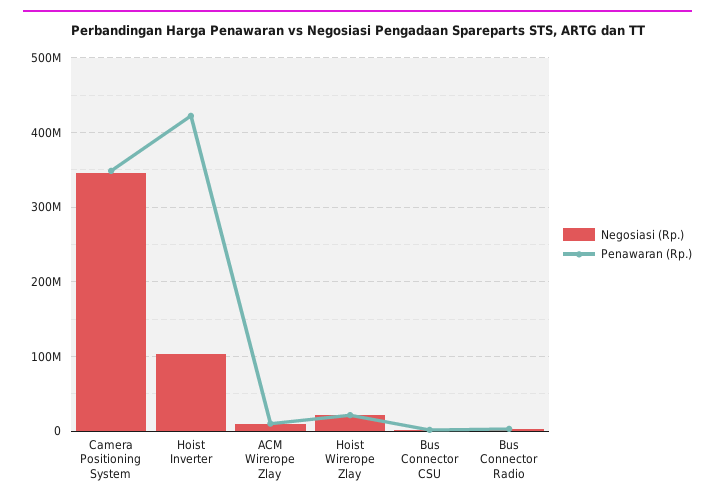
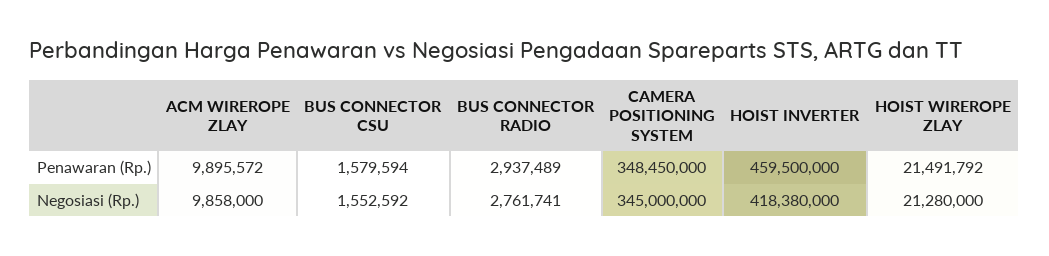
Negosiasi (Rp.), Hoist Inverter: 100000000 -> 418380000
Penawaran (Rp.), Hoist Inverter: 420000000 -> 459500000

